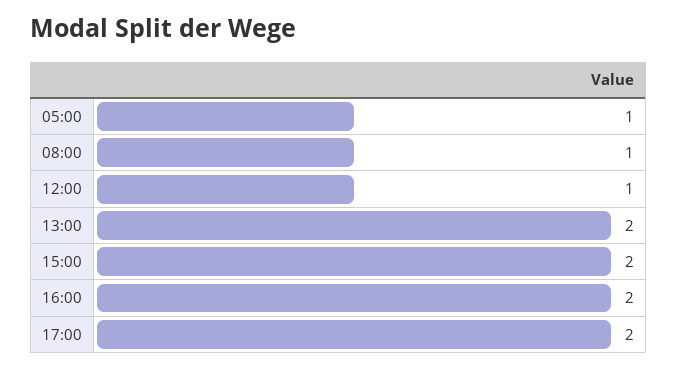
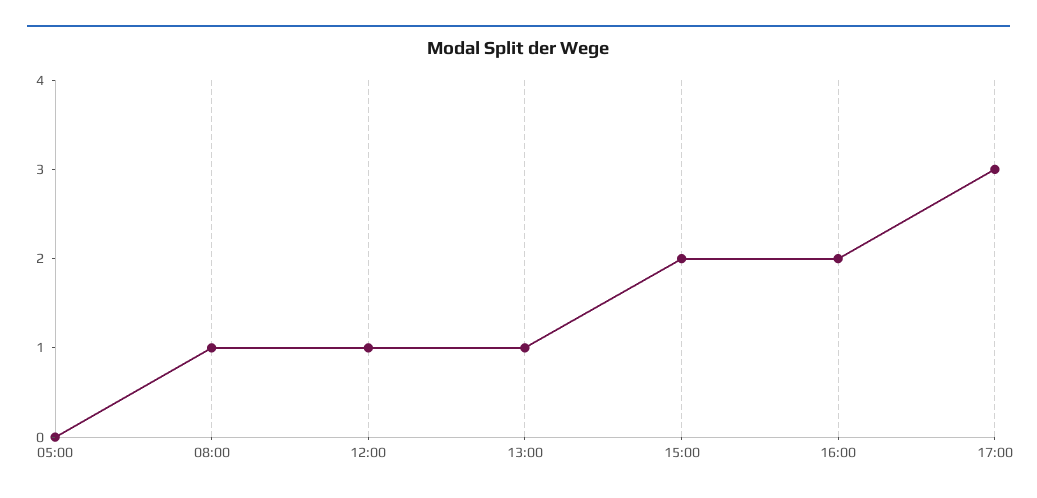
05:00: 1 -> 0
13:00: 2 -> 1
17:00: 2 -> 3

